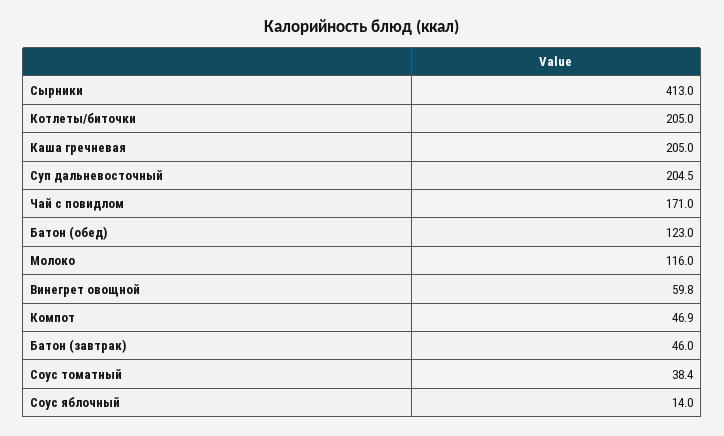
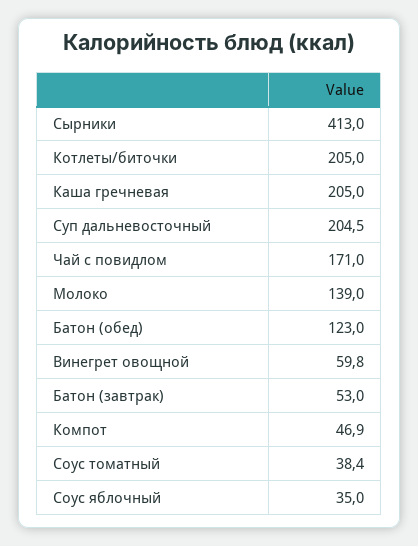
Молоко: 116 -> 139
Батон (завтрак): 46 -> 53
Соус яблочный: 14 -> 35

